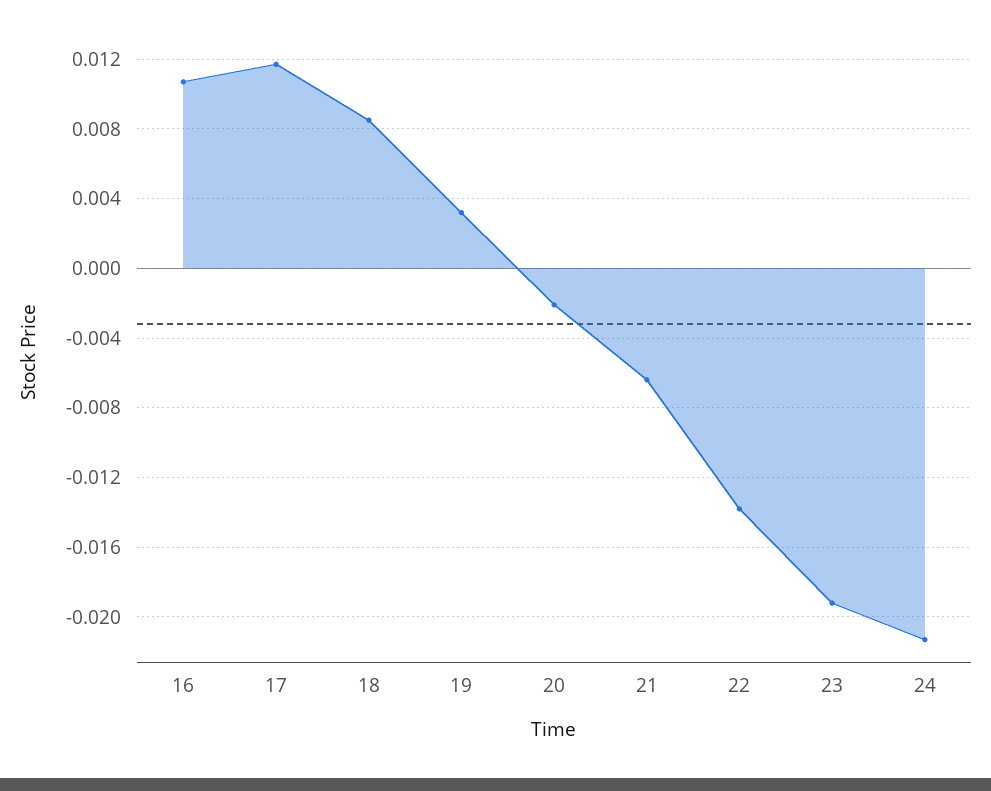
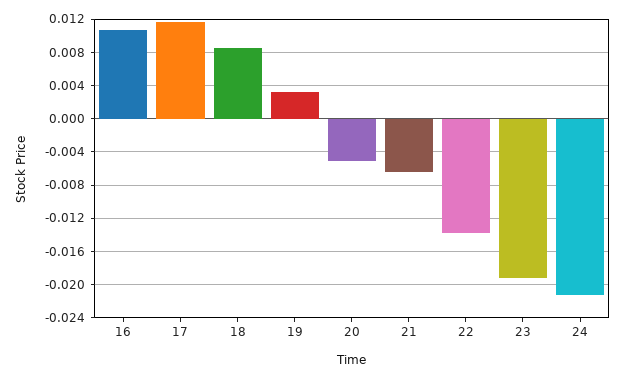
20: -0.002 -> -0.005

